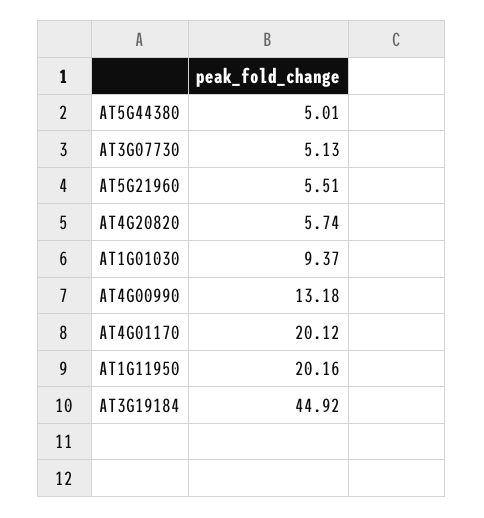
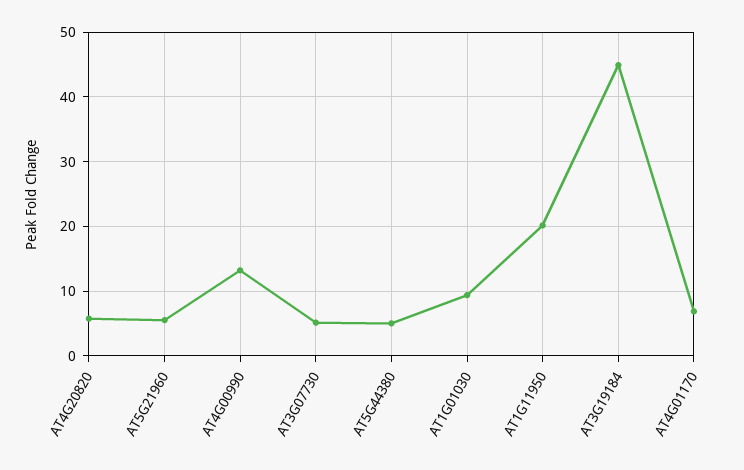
AT4G01170: 20.12 -> 7

